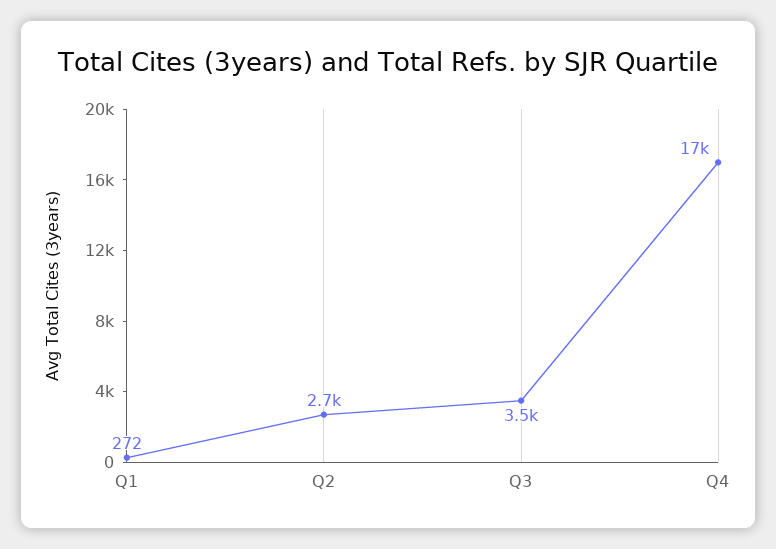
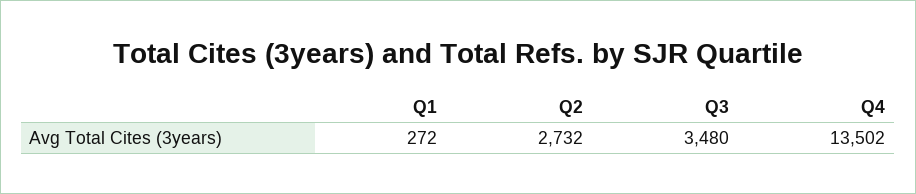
Q4: 17000 -> 13502

